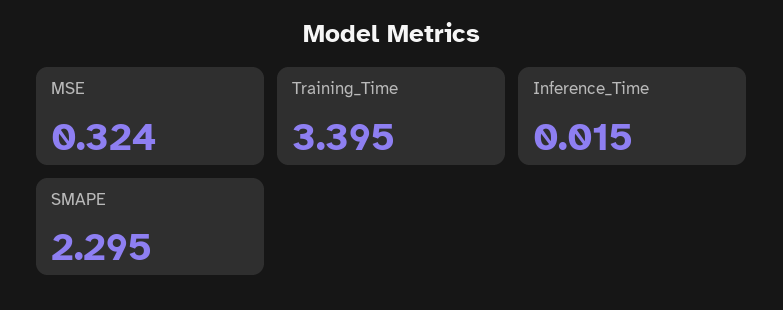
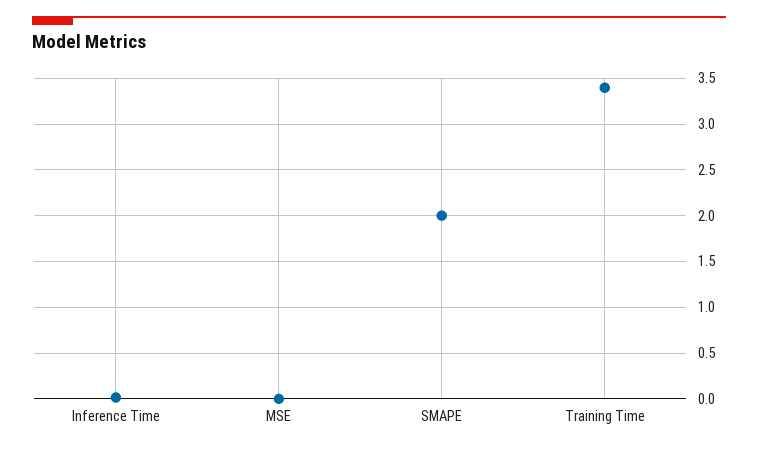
MSE: 0.324 -> 0
SMAPE: 2.295 -> 2

